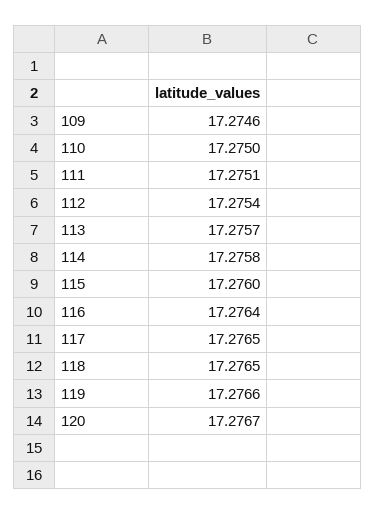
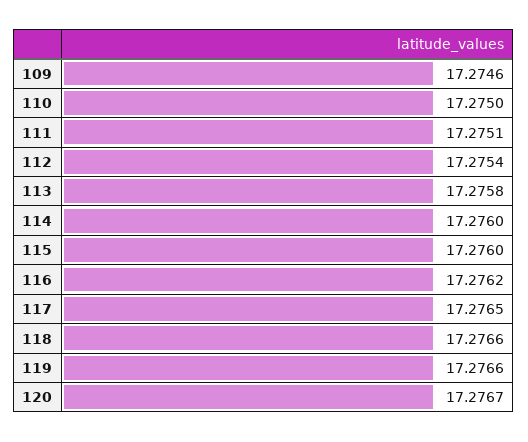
113: 17.2757 -> 17.2758
114: 17.2758 -> 17.276
116: 17.2764 -> 17.2762
118: 17.2765 -> 17.2766

